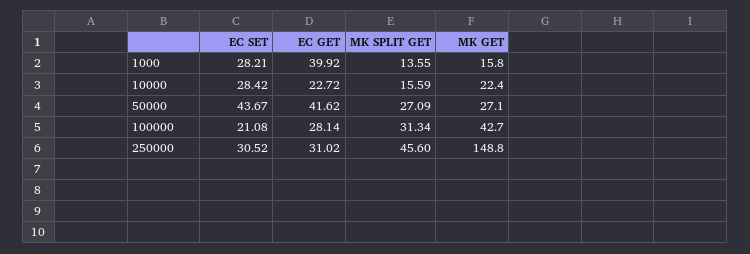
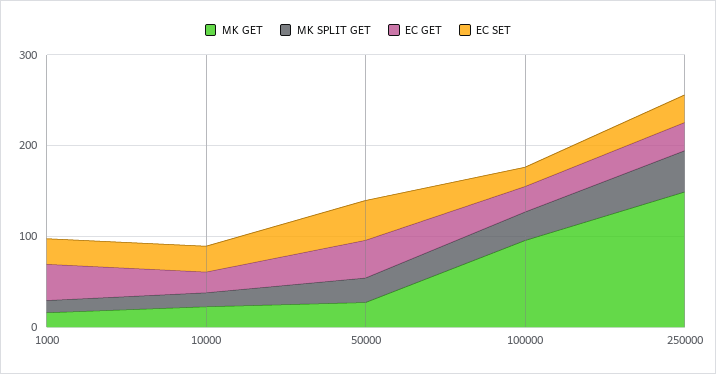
MK GET, 100000: 42.7 -> 100

